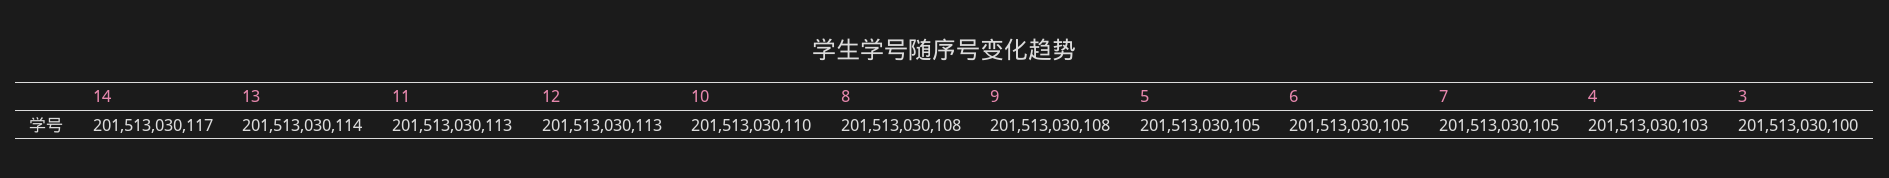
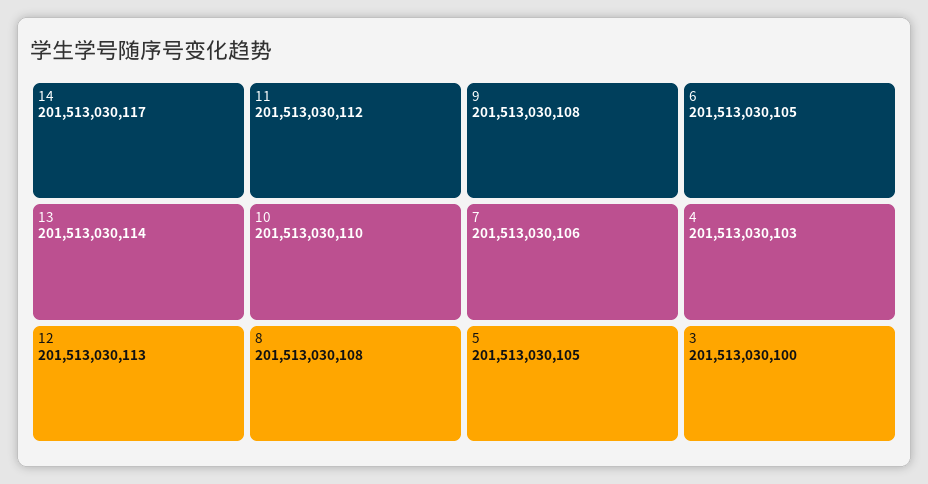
11: 201513030113 -> 201513030112
7: 201513030105 -> 201513030106

